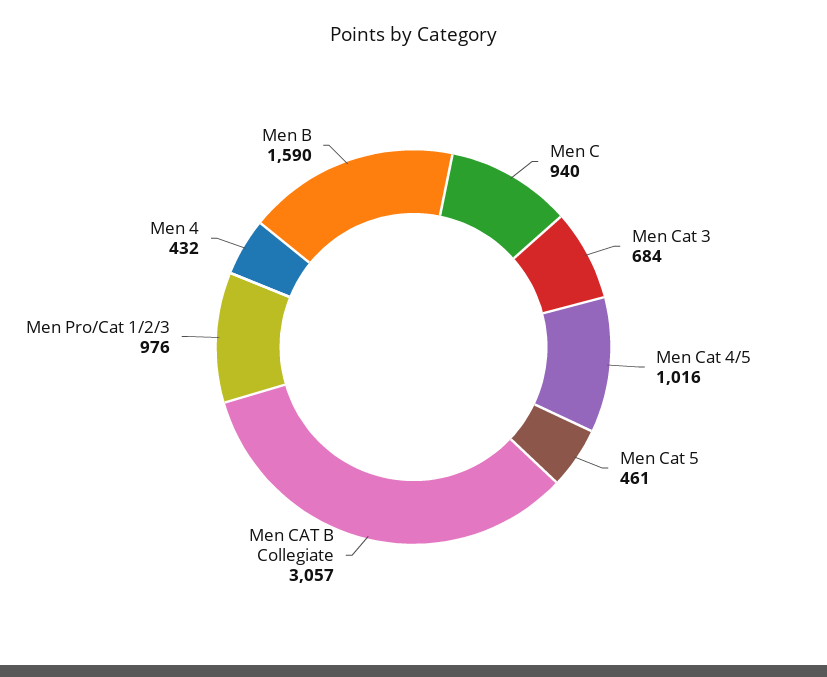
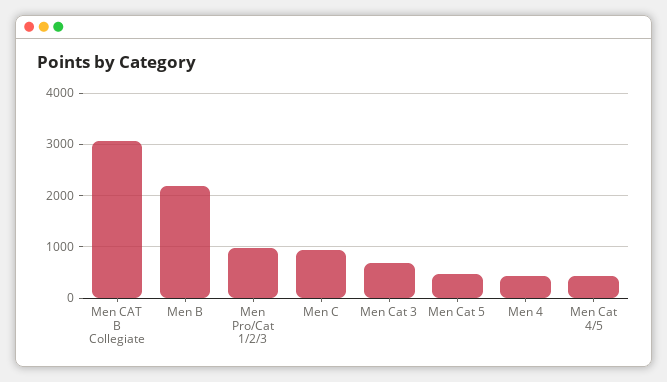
Men Cat 4/5: 1016 -> 400
Men B: 1590 -> 2200

